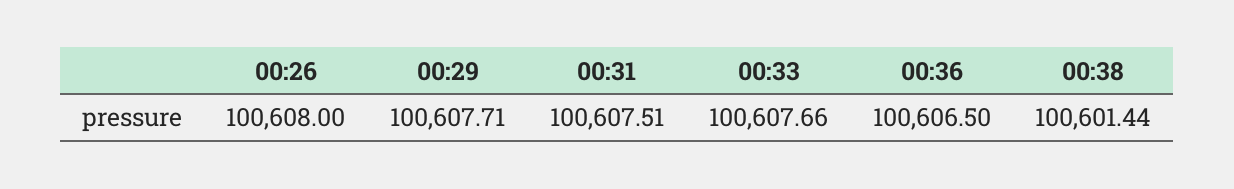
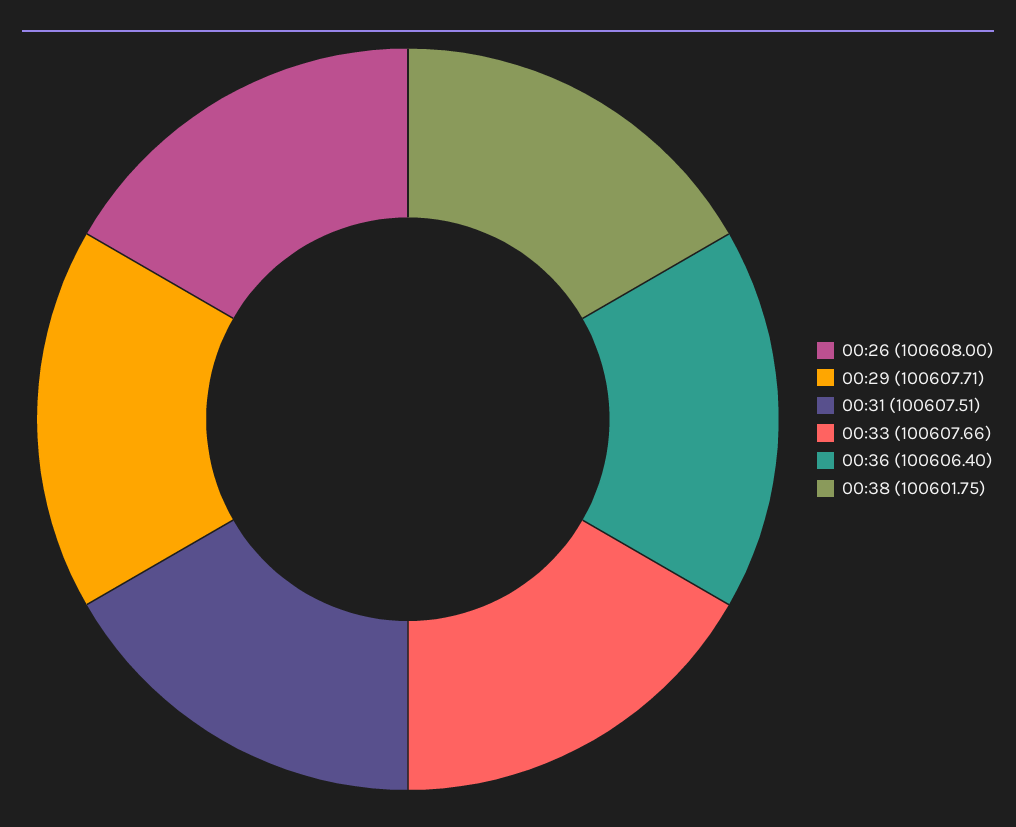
00:36: 100606.5 -> 100606.4
00:38: 100601.44 -> 100601.75

